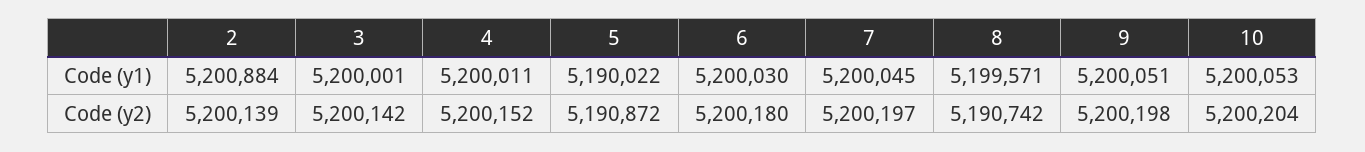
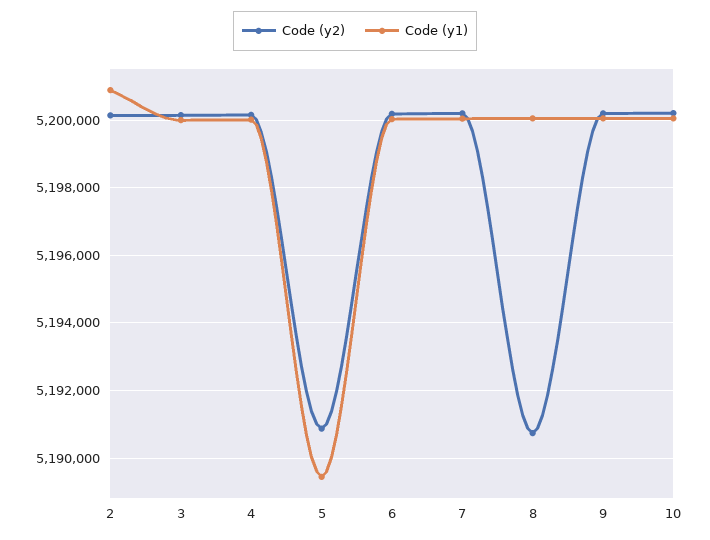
Code (y1), 5: 5190022 -> 5189400
Code (y1), 8: 5199571 -> 5200000

